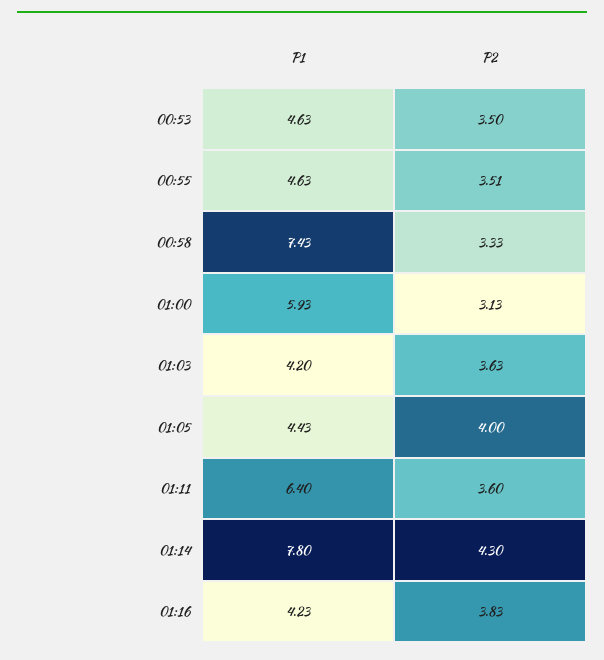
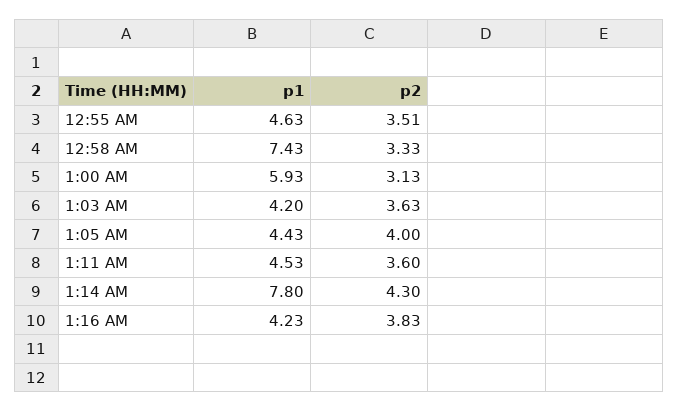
P1, 00:53: 4.63 -> none
P2, 00:53: 3.5 -> none
P1, 01:11: 6.4 -> 4.53

